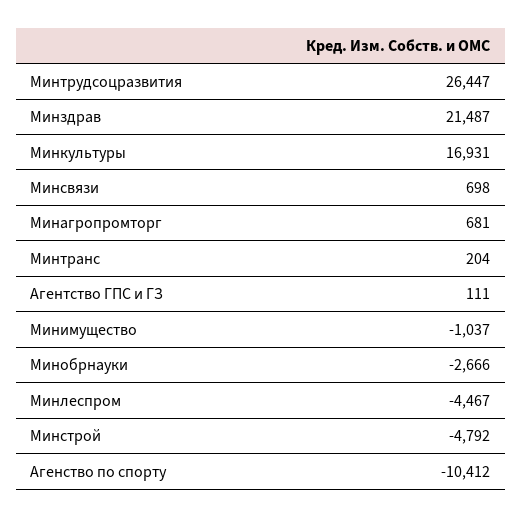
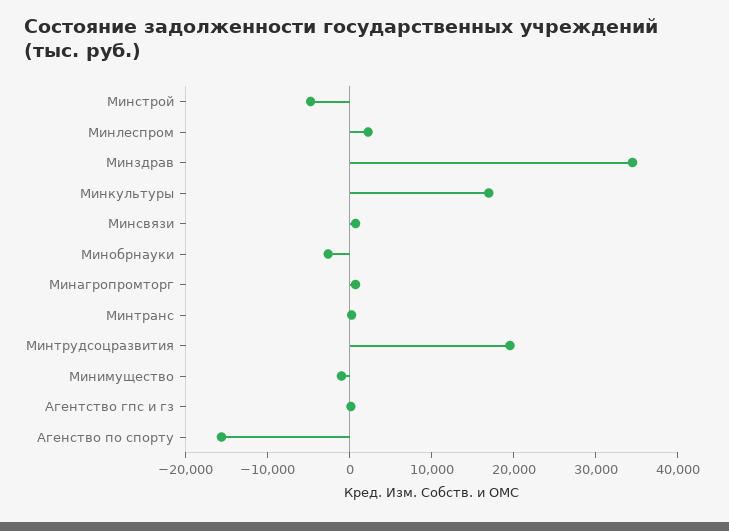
Минтрудсоцразвития: 26447 -> 20000
Минздрав: 21487 -> 34000
Минлеспром: -4467 -> 2000
Агенство по спорту: -10412 -> -16000

